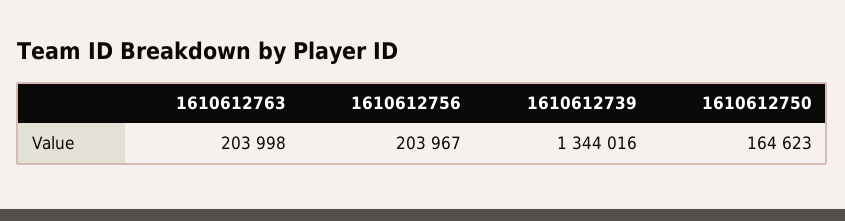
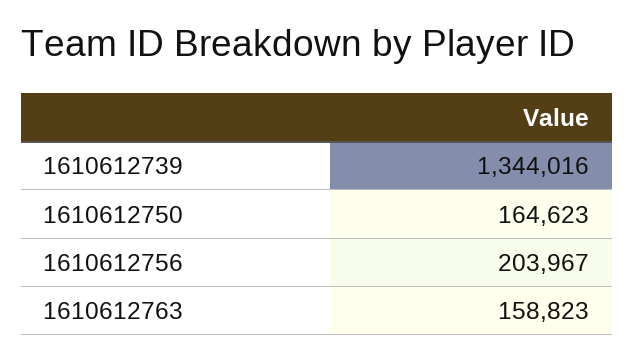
1610612763: 203998 -> 158823

